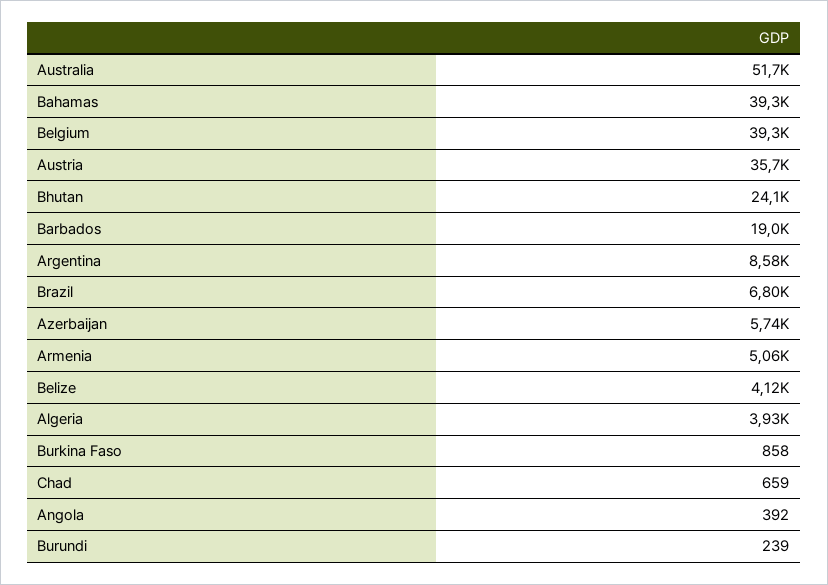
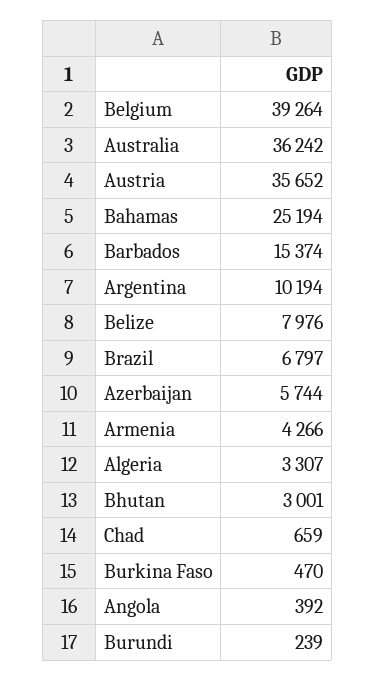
Australia: 51700 -> 36242
Bahamas: 39300 -> 25194
Bhutan: 24100 -> 3001
Barbados: 19000 -> 15374
Argentina: 8580 -> 10194
Armenia: 5060 -> 4266
Belize: 4120 -> 7976
Algeria: 3930 -> 3307
Burkina Faso: 858 -> 470

